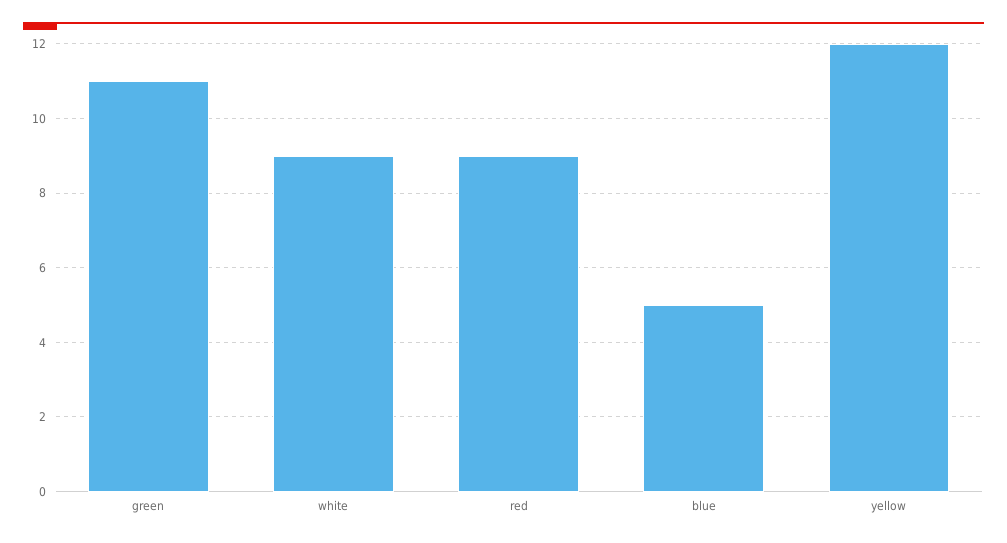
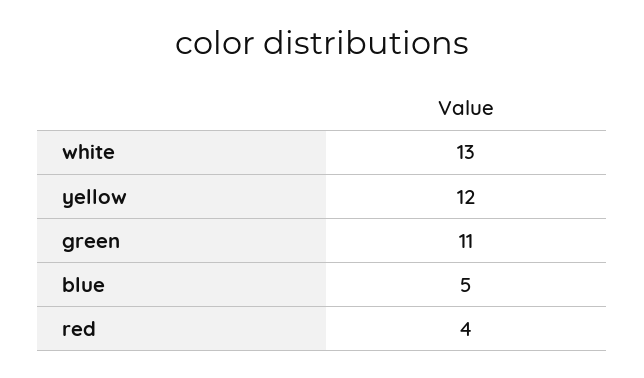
white: 9 -> 13
red: 9 -> 4

